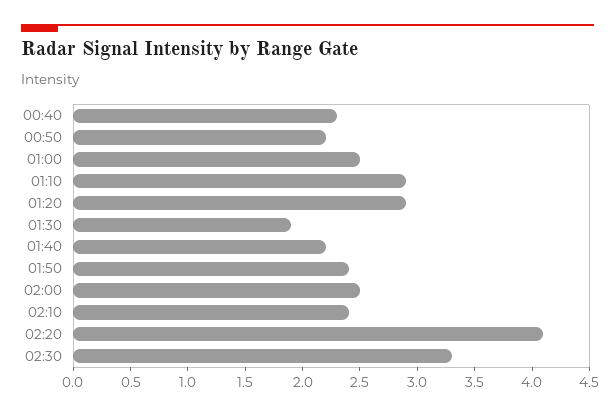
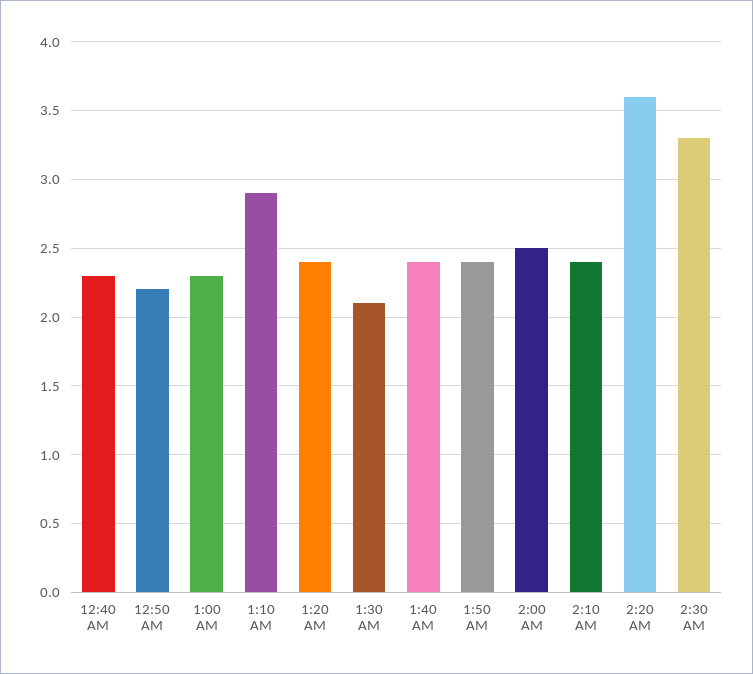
01:00: 2.5 -> 2.3
01:20: 2.9 -> 2.4
01:30: 1.9 -> 2.1
01:40: 2.2 -> 2.4
02:20: 4.1 -> 3.6

